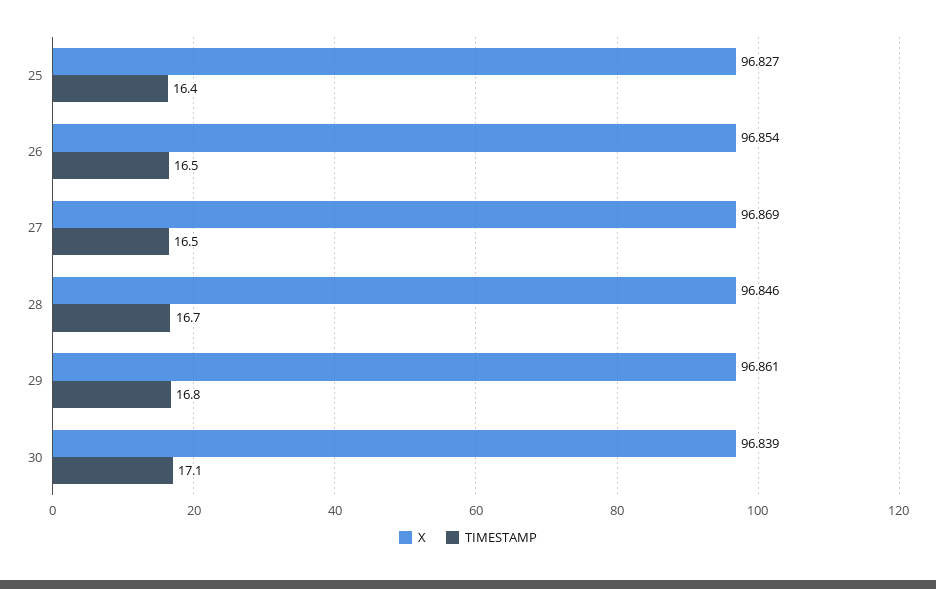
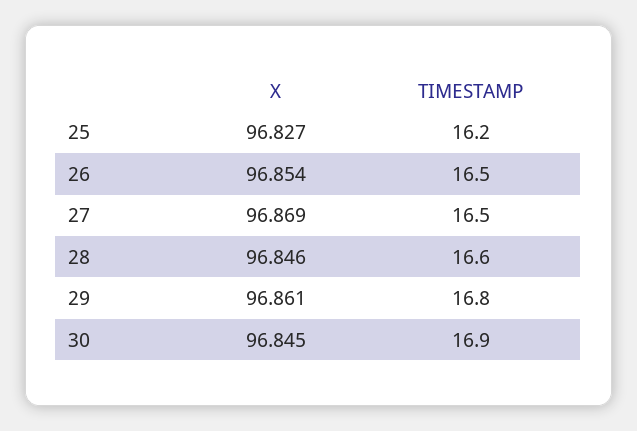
TIMESTAMP, 25: 16.4 -> 16.2
TIMESTAMP, 28: 16.7 -> 16.6
X, 30: 96.839 -> 96.845
TIMESTAMP, 30: 17.1 -> 16.9

